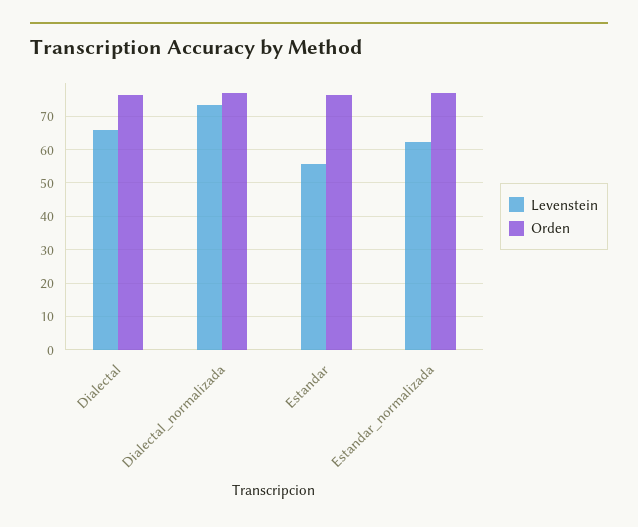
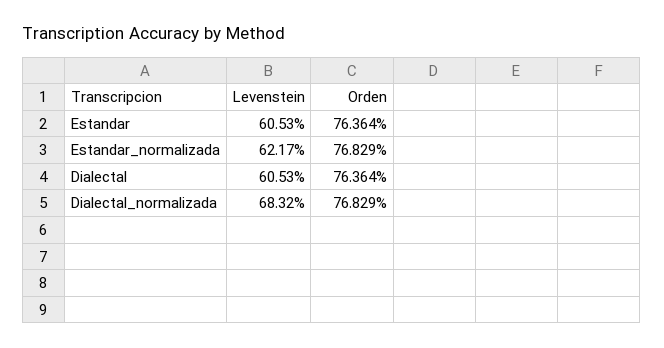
Levenstein, Dialectal: 66 -> 60.53
Levenstein, Dialectal_normalizada: 74 -> 68.32
Levenstein, Estandar: 56 -> 60.53

